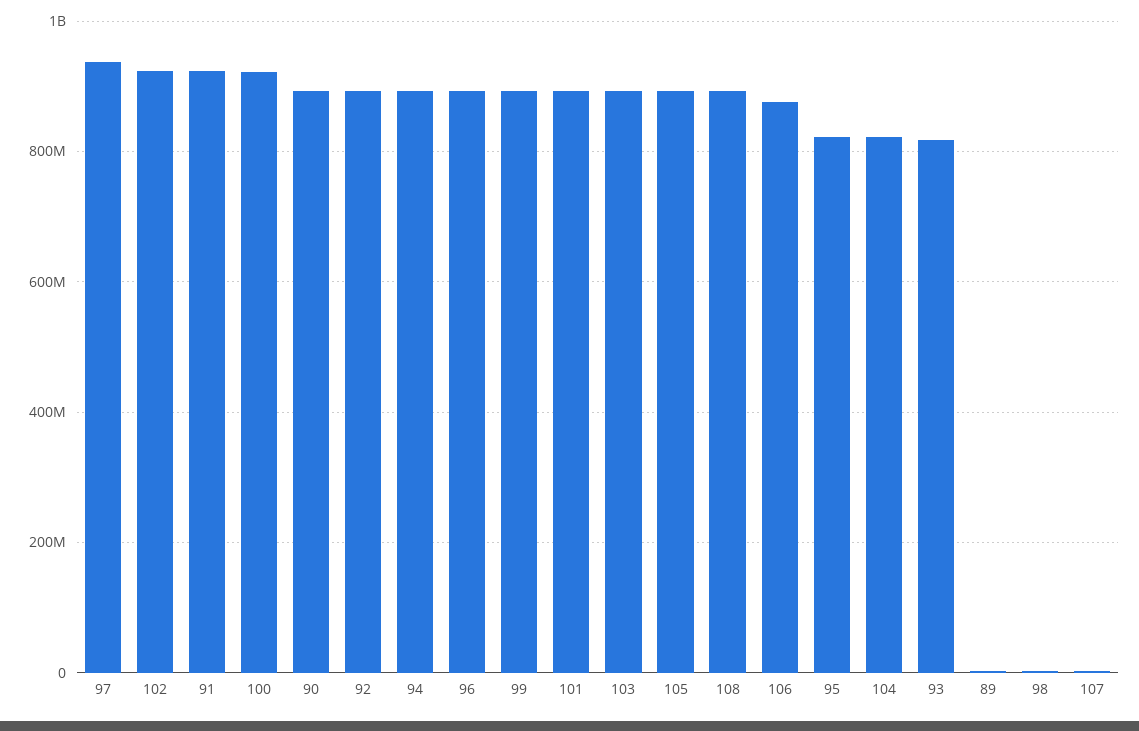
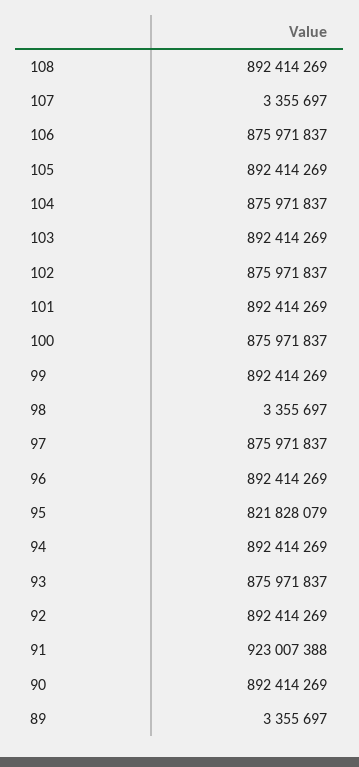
97: 940000000 -> 875971837
102: 920000000 -> 875971837
100: 920000000 -> 875971837
104: 820000000 -> 875971837
93: 820000000 -> 875971837

